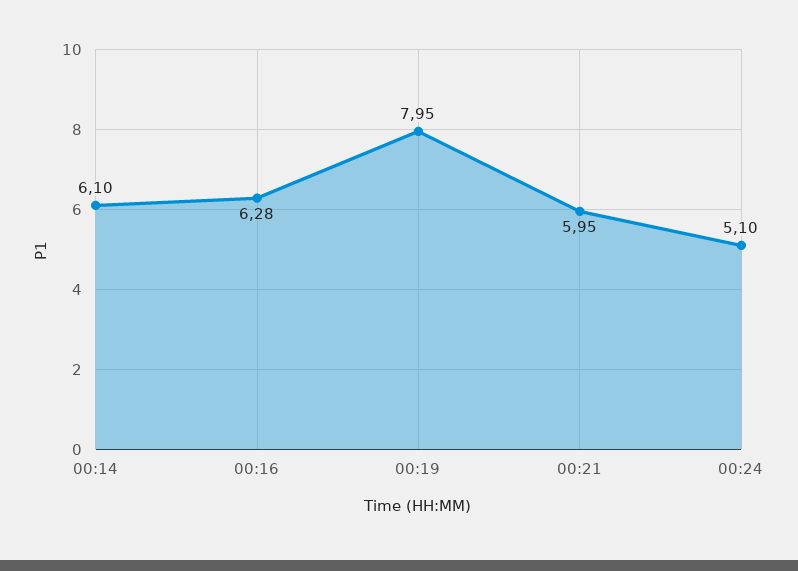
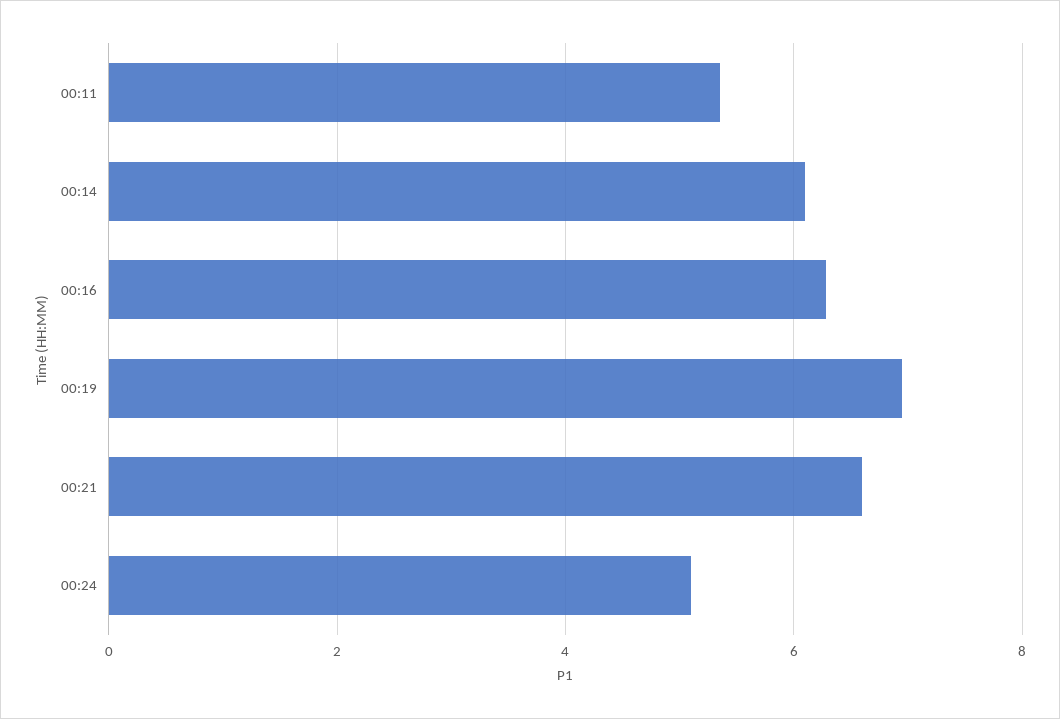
00:19: 7.95 -> 7
00:21: 5.95 -> 6.6
00:11: none -> 5.4

